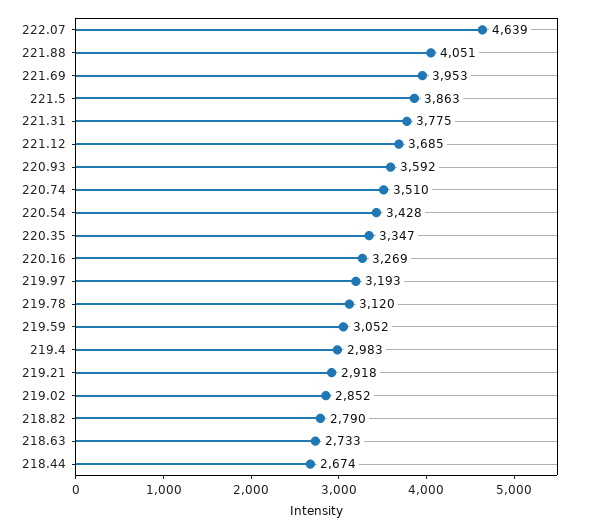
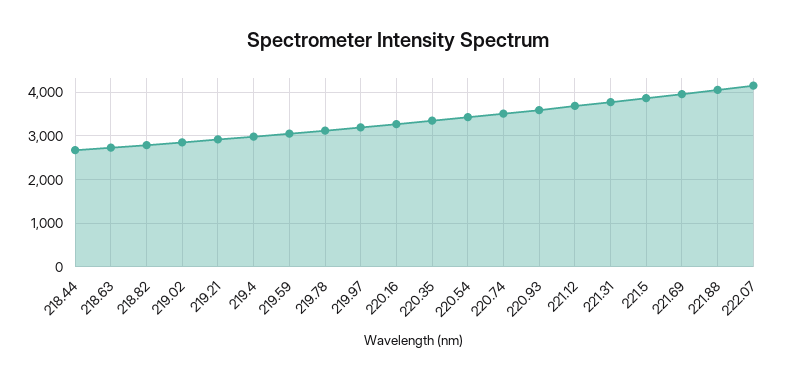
222.07: 4639 -> 4200

